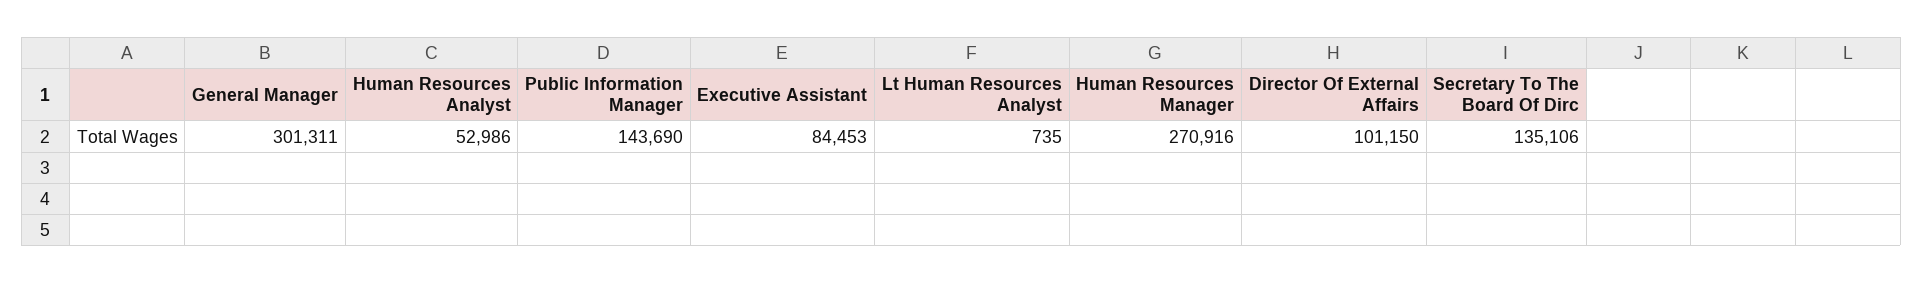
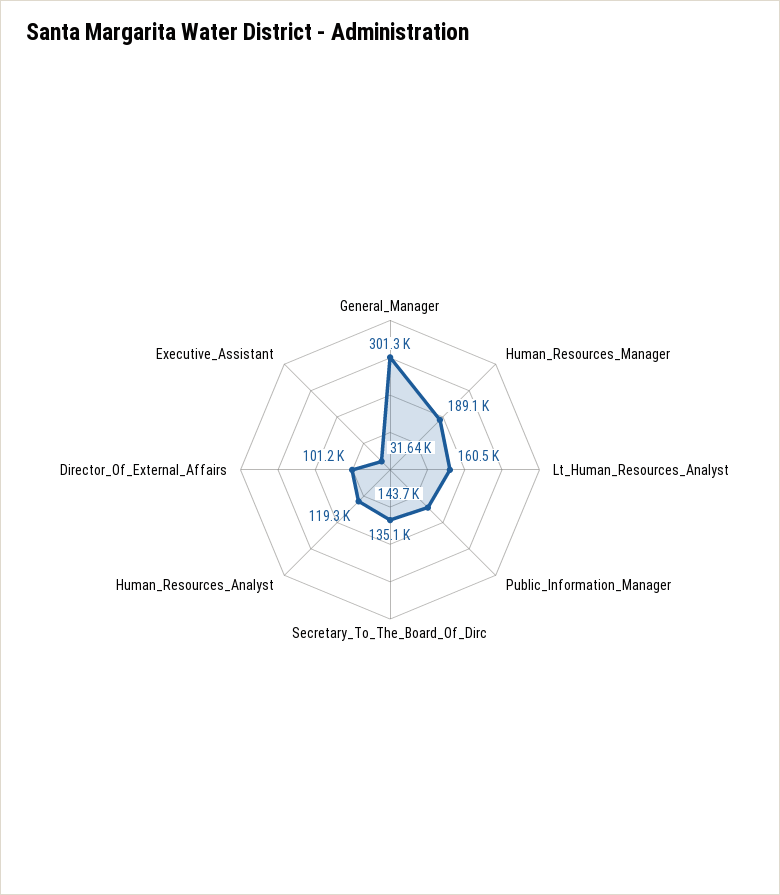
Human Resources Analyst: 52986 -> 119300
Executive Assistant: 84453 -> 31640
Lt Human Resources Analyst: 735 -> 160500
Human Resources Manager: 270916 -> 189100

